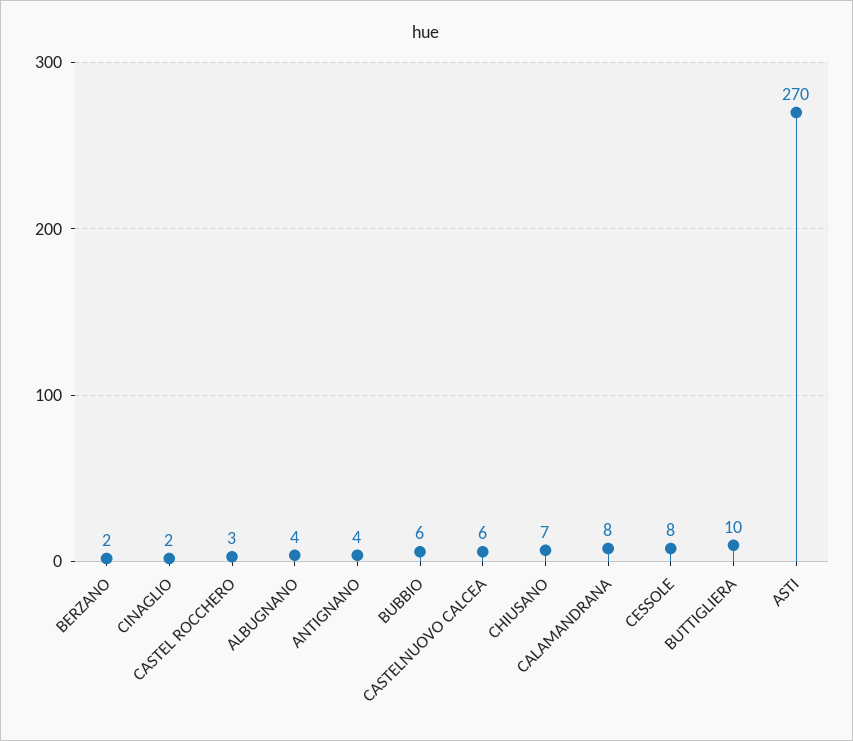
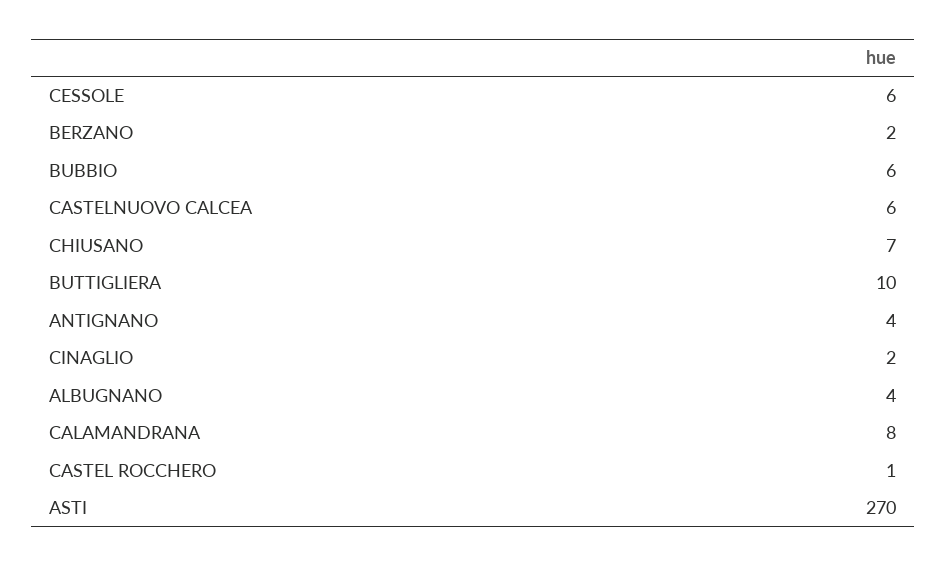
CASTEL ROCCHERO: 3 -> 1
CESSOLE: 8 -> 6

